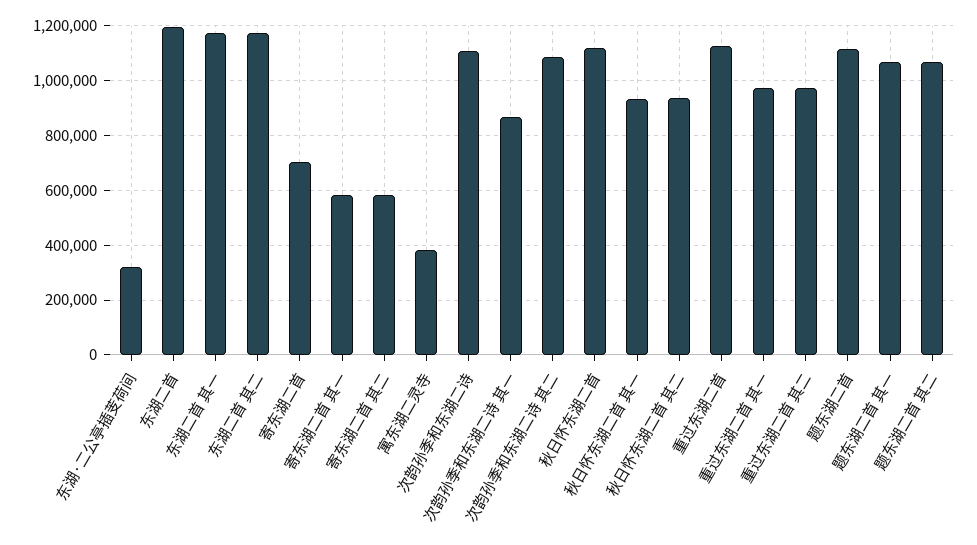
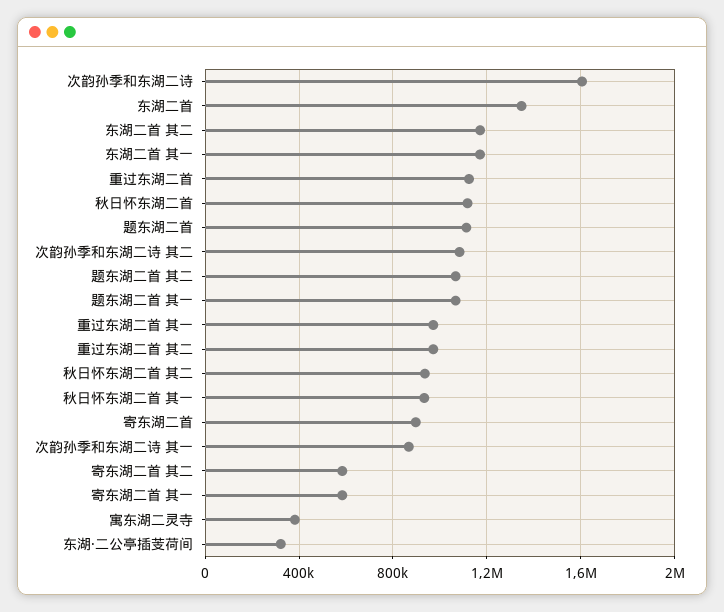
东湖二首: 1200000 -> 1350000
寄东湖二首: 700000 -> 900000
次韵孙季和东湖二诗: 1100000 -> 1600000

